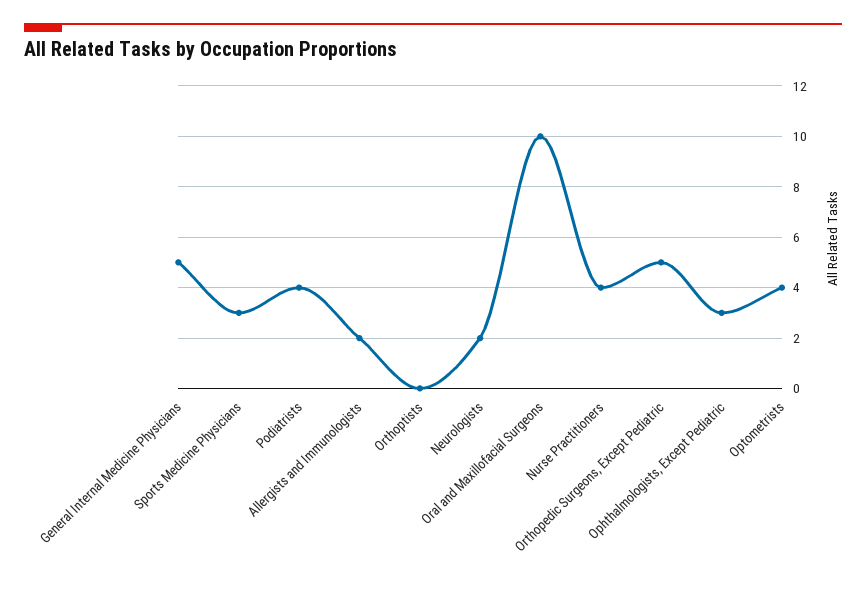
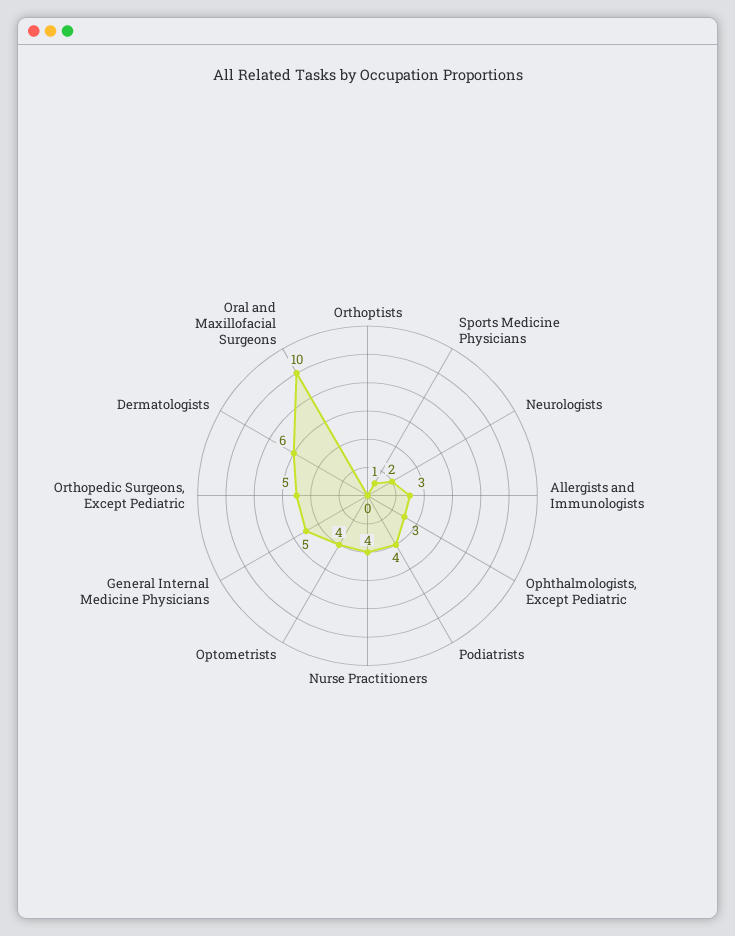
Sports Medicine Physicians: 3 -> 1
Allergists and Immunologists: 2 -> 3
Dermatologists: none -> 6

